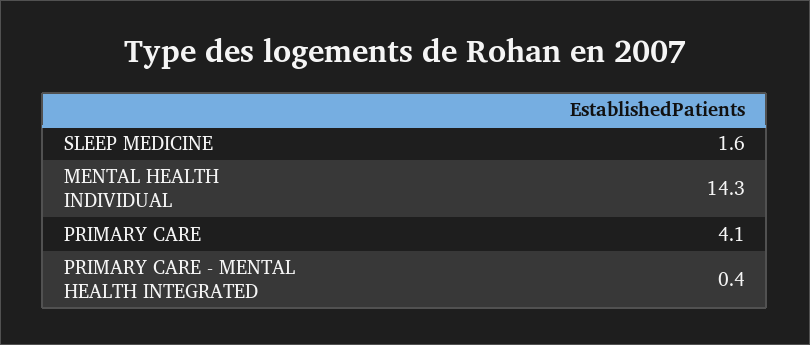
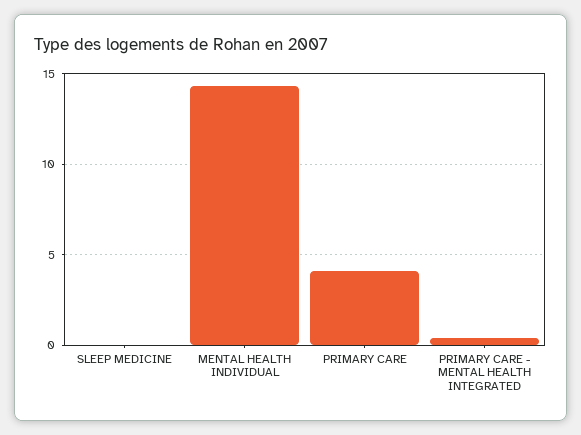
SLEEP MEDICINE: 1.6 -> 0

